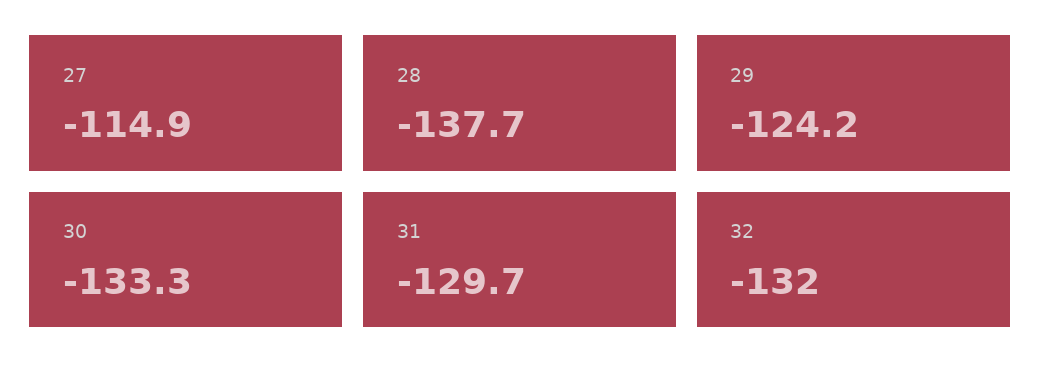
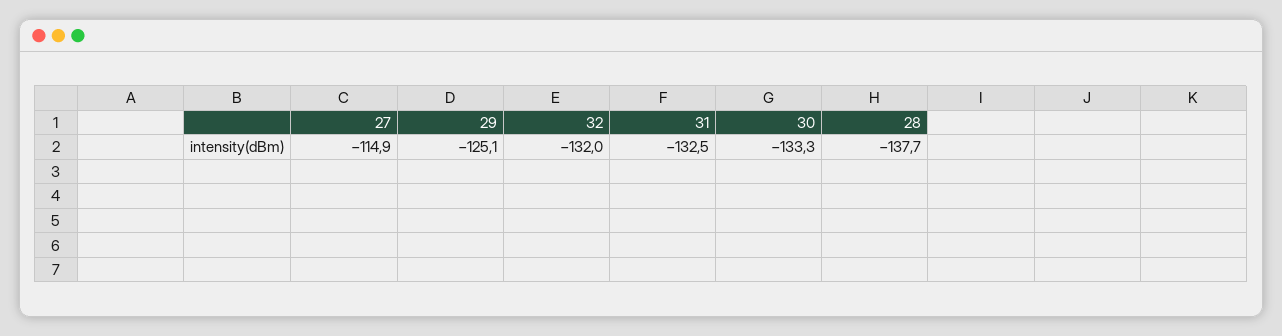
29: -124.2 -> -125.1
31: -129.7 -> -132.5

